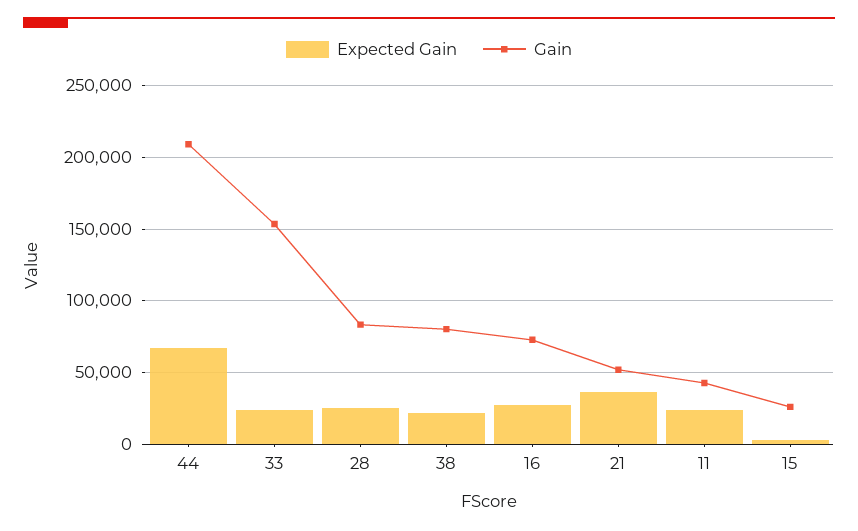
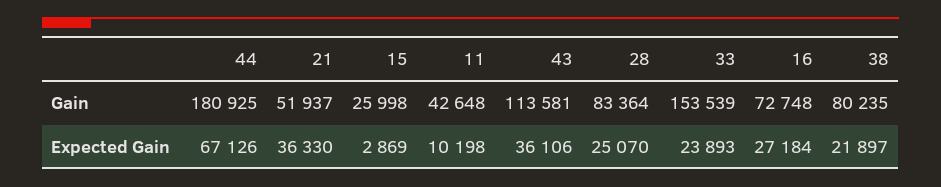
Gain, 44: 210000 -> 180925
Expected Gain, 11: 25000 -> 10198
Gain, 43: none -> 113581
Expected Gain, 43: none -> 36106

